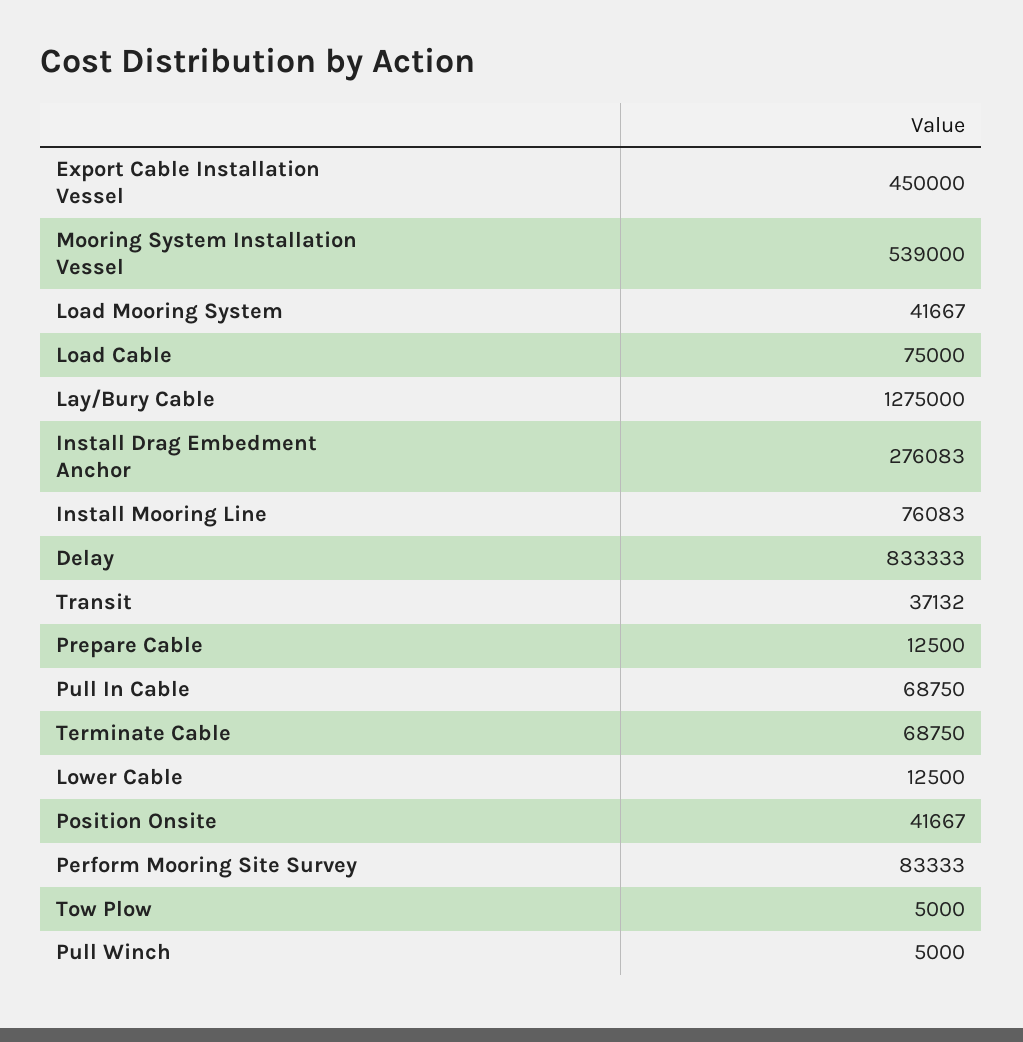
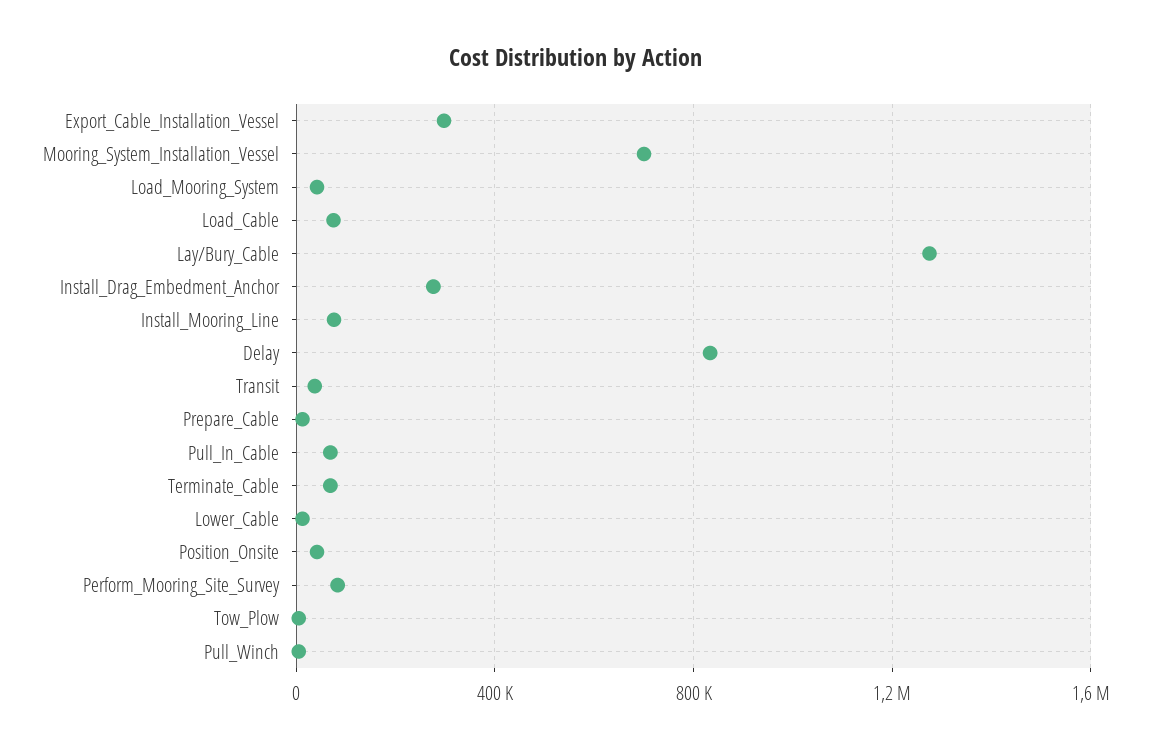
Export Cable Installation Vessel: 450000 -> 300000
Mooring System Installation Vessel: 539000 -> 700000

